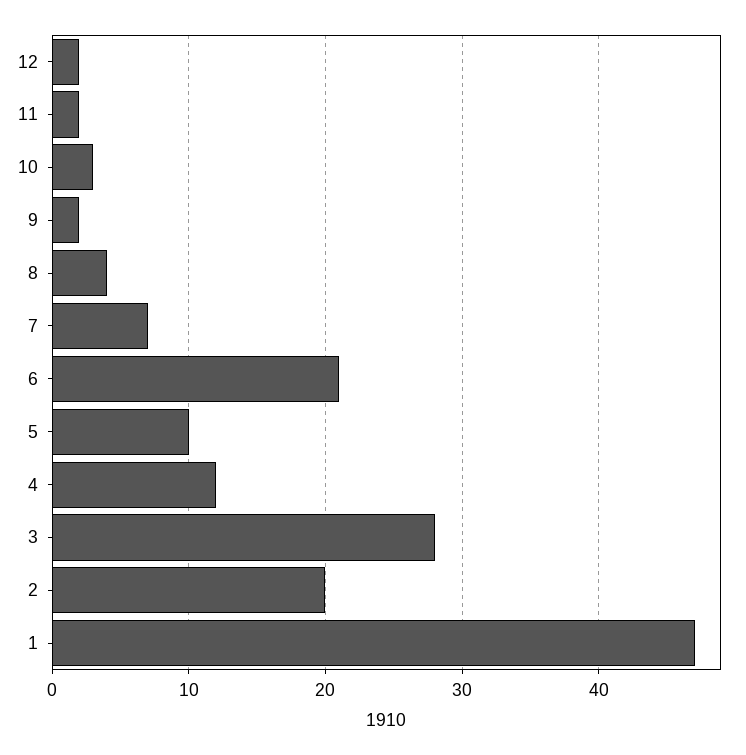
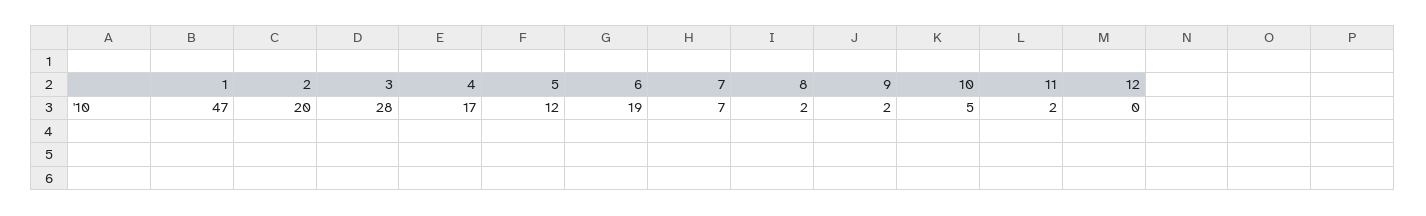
12: 2 -> 0
10: 3 -> 5
8: 4 -> 2
6: 21 -> 19
5: 10 -> 12
4: 12 -> 17

